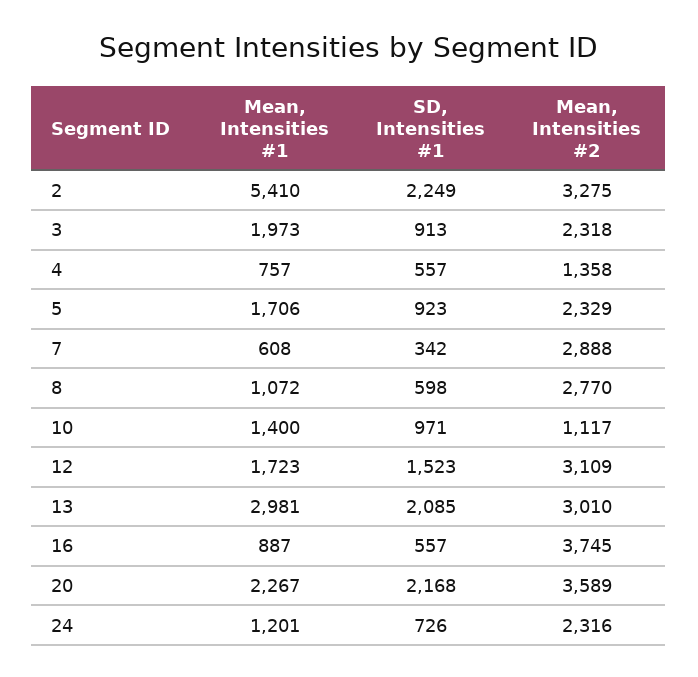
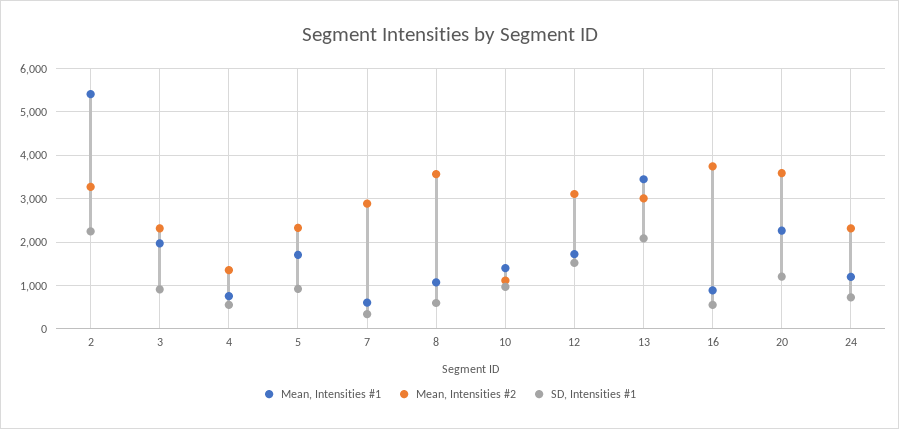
Mean, Intensities #2, 8: 2770 -> 3600
Mean, Intensities #1, 13: 2981 -> 3400
SD, Intensities #1, 20: 2168 -> 1200

